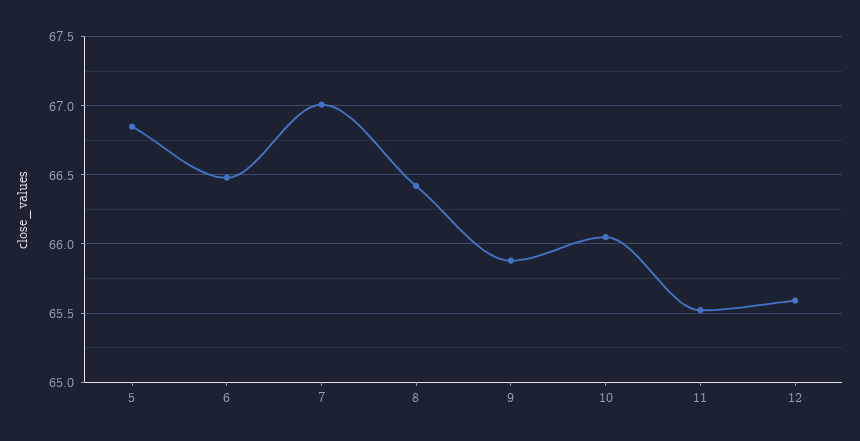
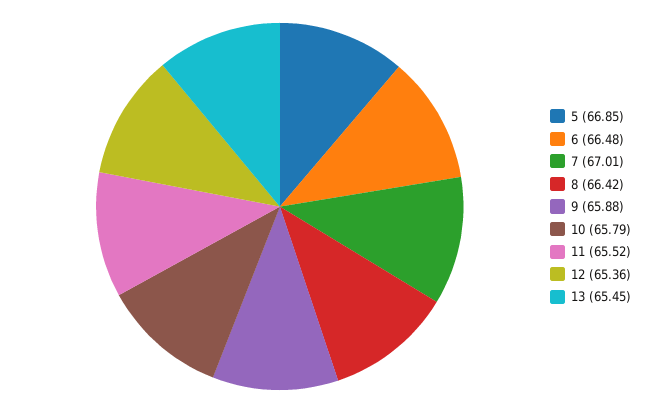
10: 66.05 -> 65.79
12: 65.6 -> 65.36
13: none -> 65.45

